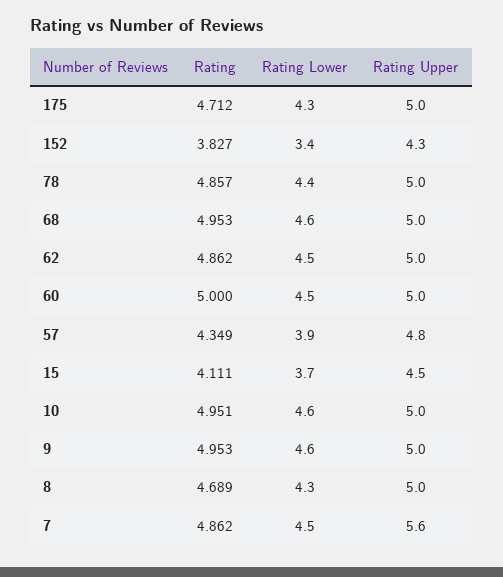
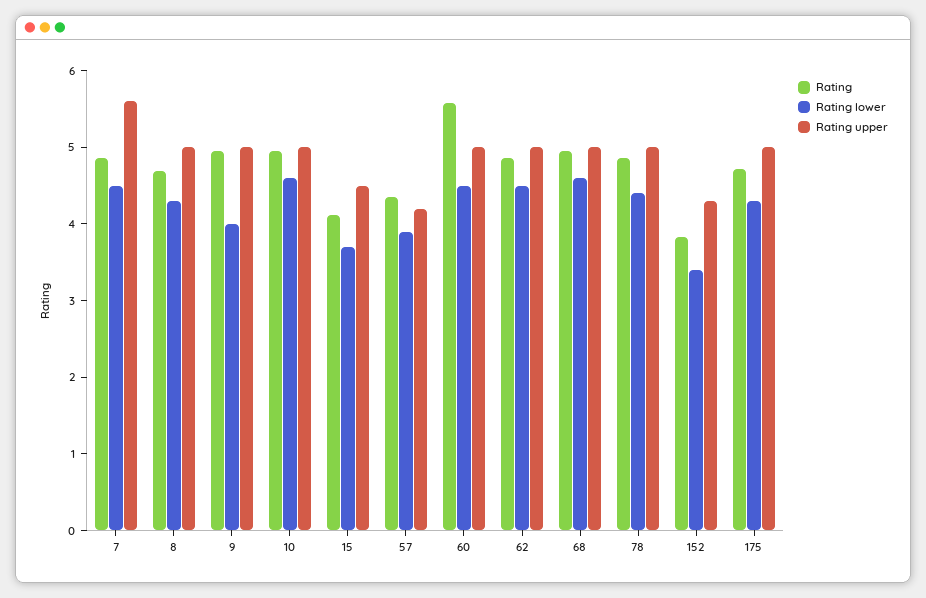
Rating, 60: 5 -> 5.6
Rating Upper, 57: 4.8 -> 4.2
Rating Lower, 9: 4.6 -> 4

